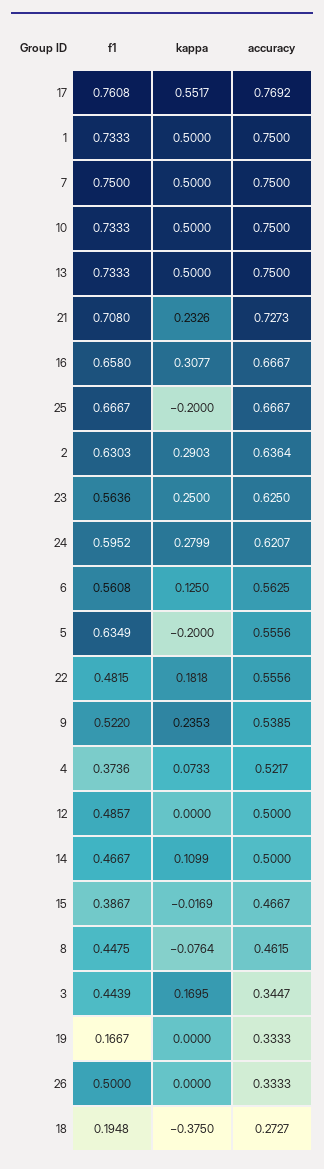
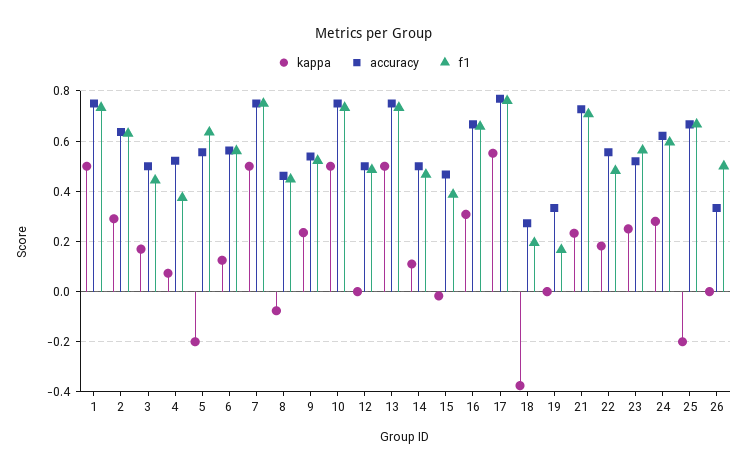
accuracy, 23: 0.625 -> 0.525
accuracy, 3: 0.3447 -> 0.5

